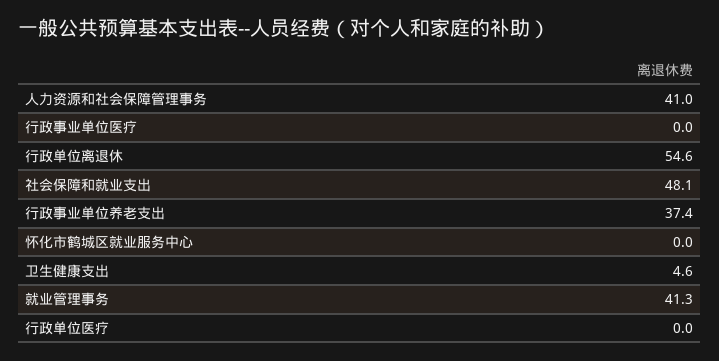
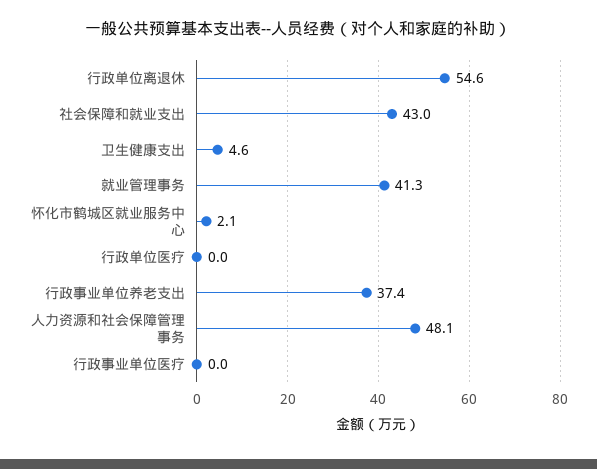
人力资源和社会保障管理事务: 41 -> 48.1
社会保障和就业支出: 48.1 -> 43
怀化市鹤城区就业服务中心: 0 -> 2.1

